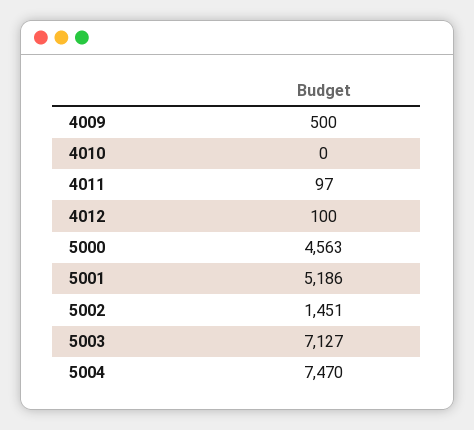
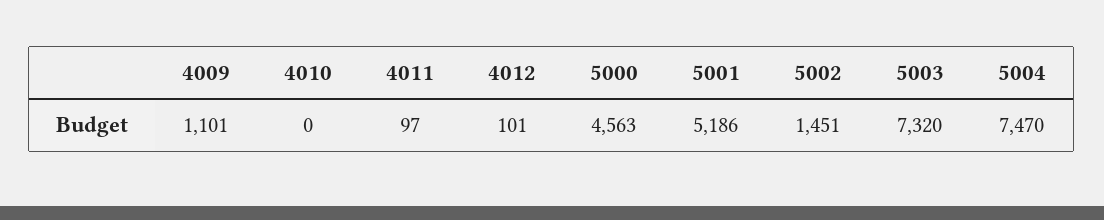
4009: 500 -> 1101
4012: 100 -> 101
5003: 7127 -> 7320

